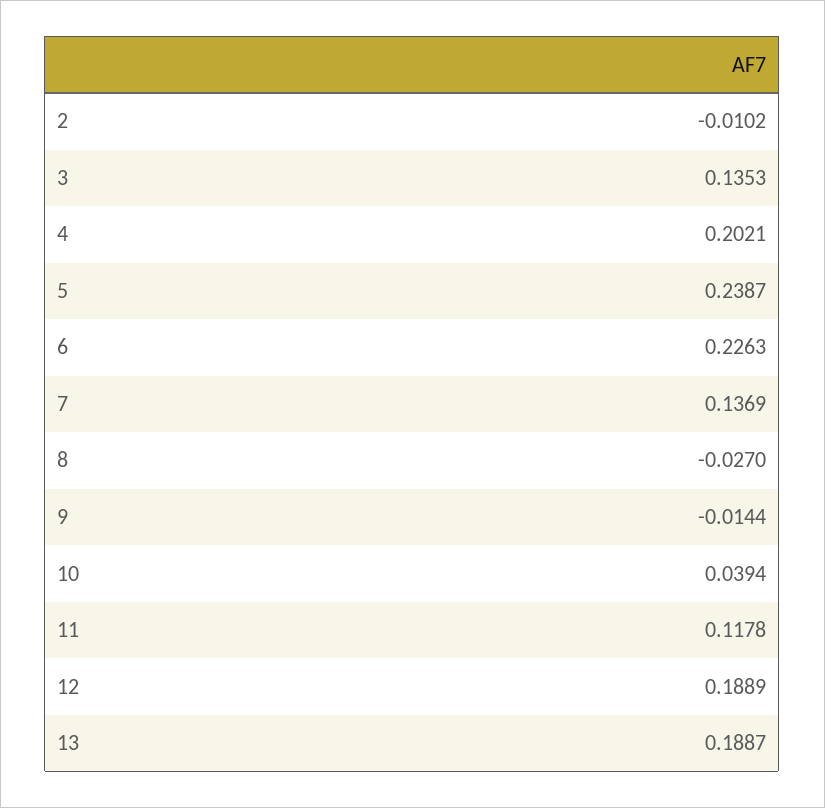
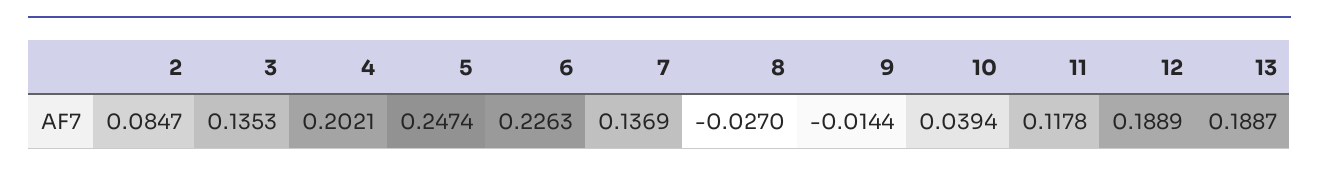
2: -0.0102 -> 0.0847
5: 0.2387 -> 0.2474

